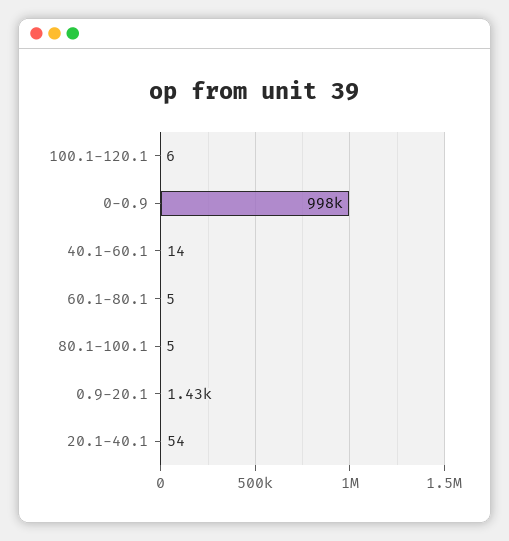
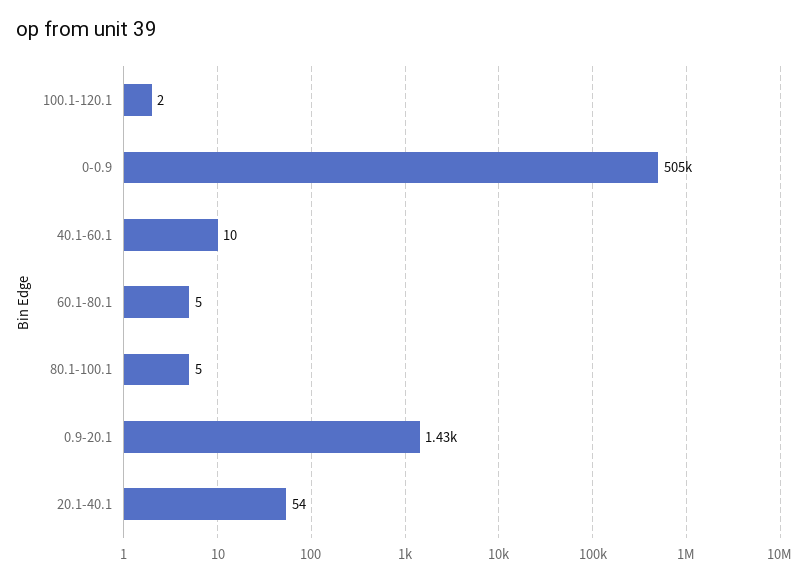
100.1-120.1: 6 -> 2
0-0.9: 998000 -> 505000
40.1-60.1: 14 -> 10

